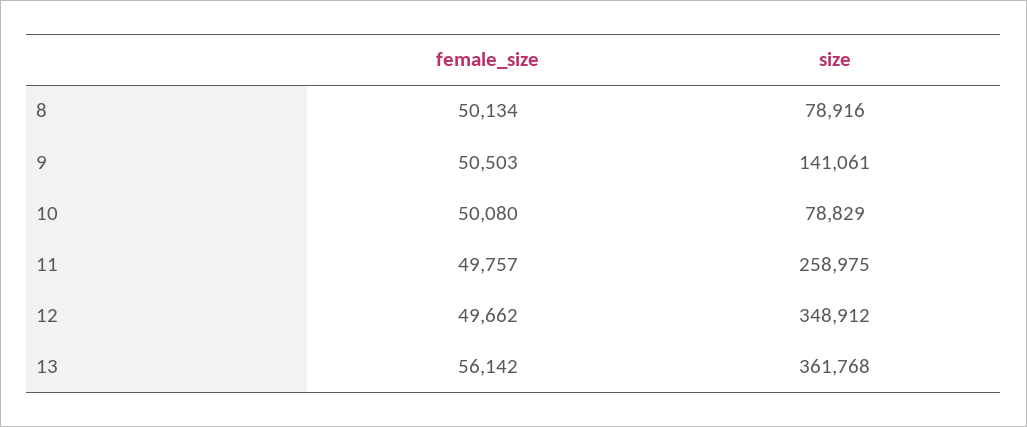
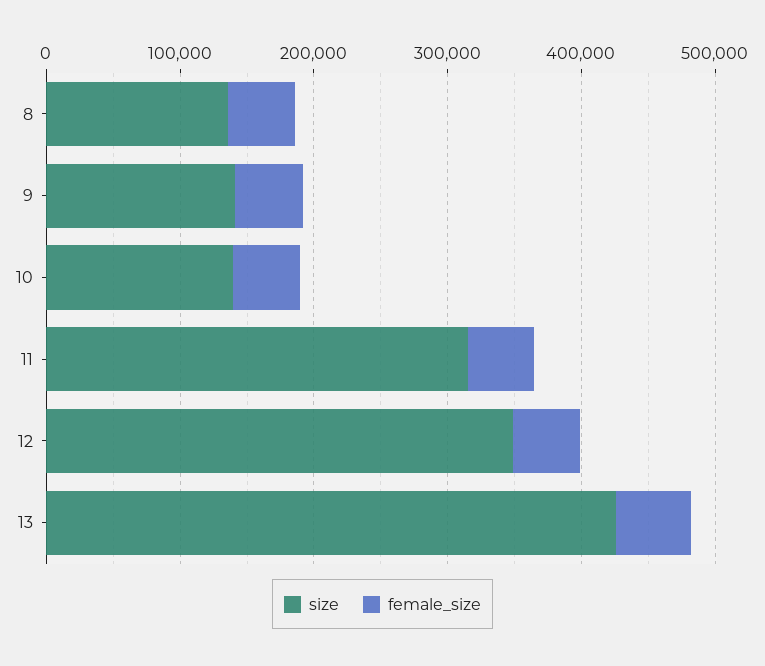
size, 8: 78916 -> 140000
size, 10: 78829 -> 140000
size, 11: 258975 -> 320000
size, 13: 361768 -> 420000

